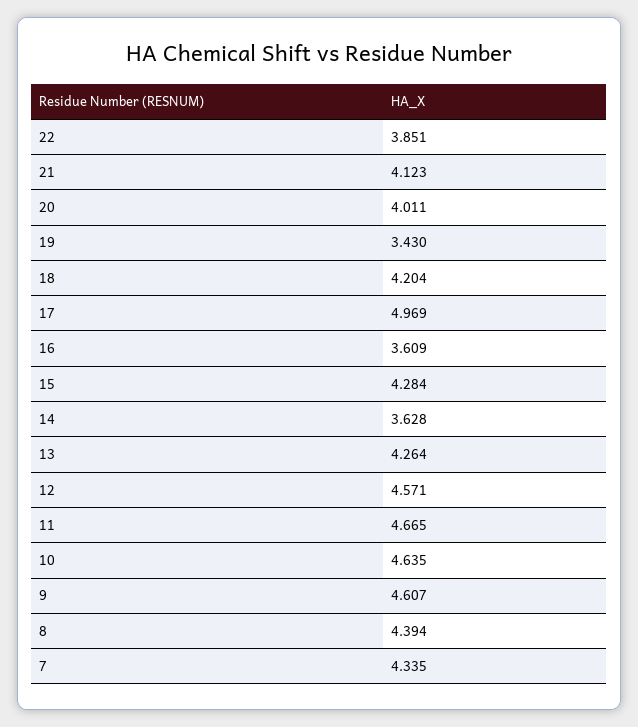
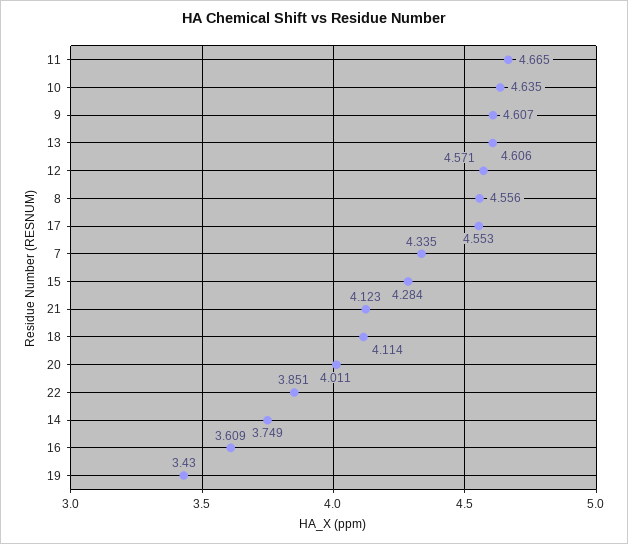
18: 4.204 -> 4.114
17: 4.969 -> 4.553
14: 3.628 -> 3.749
13: 4.264 -> 4.606
8: 4.394 -> 4.556

